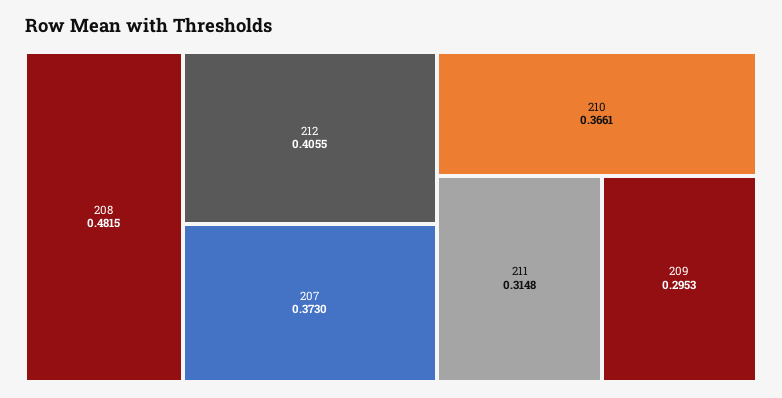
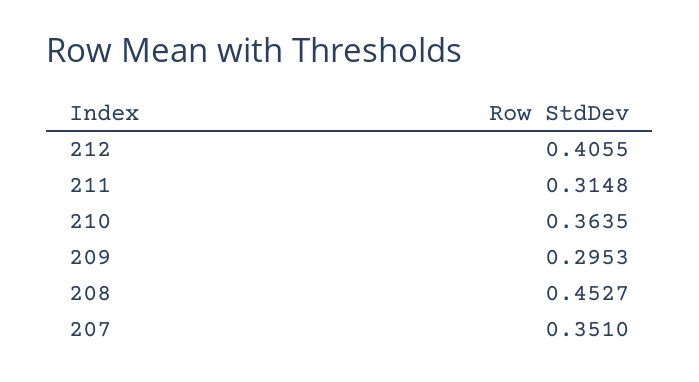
208: 0.4815 -> 0.4527
207: 0.373 -> 0.351
210: 0.3661 -> 0.3635

